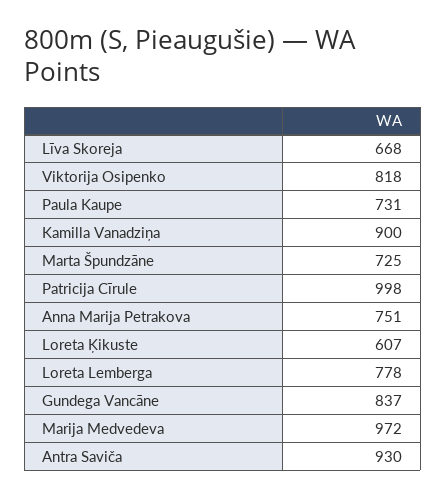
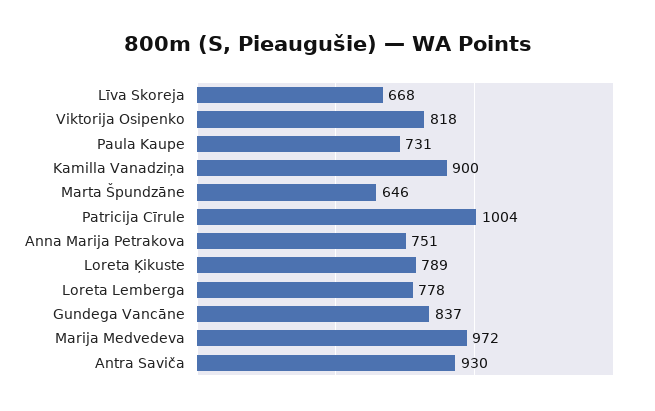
Marta Špundzāne: 725 -> 646
Patricija Cīrule: 998 -> 1004
Loreta Ķikuste: 607 -> 789

